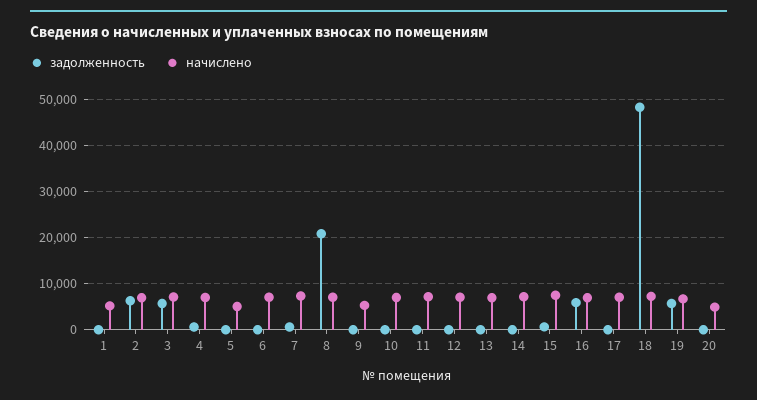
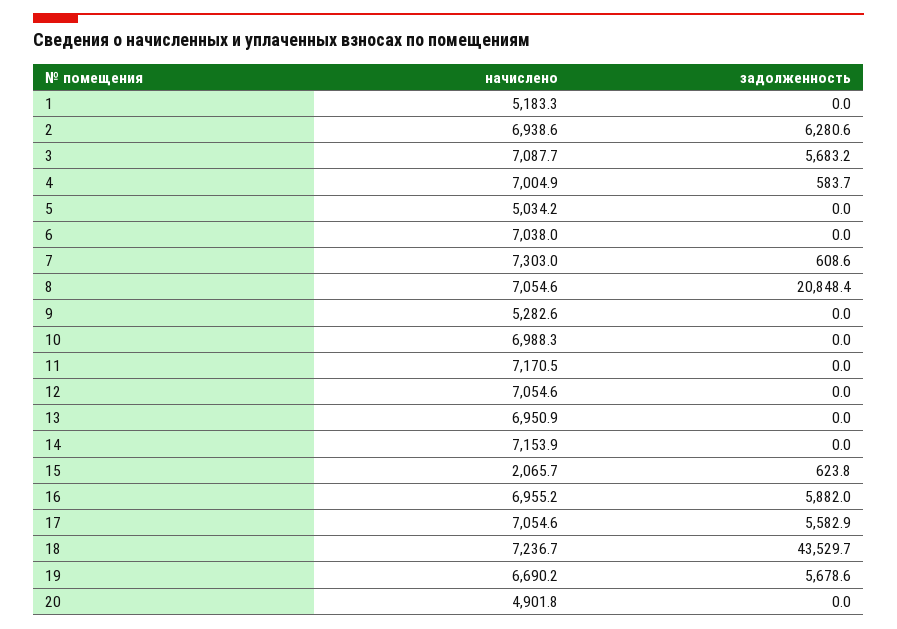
начислено, 15: 8000 -> 2065.7
задолженность, 17: 0 -> 5582.9
задолженность, 18: 48000 -> 43529.7

